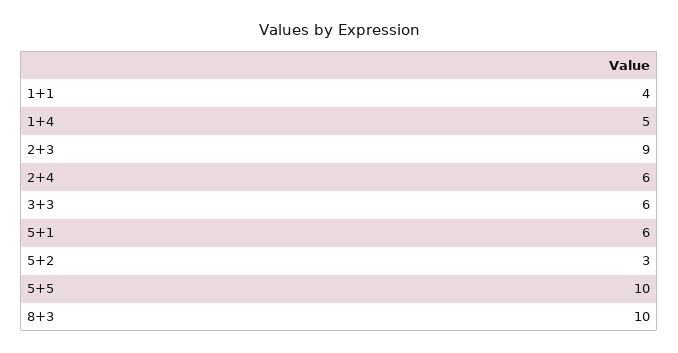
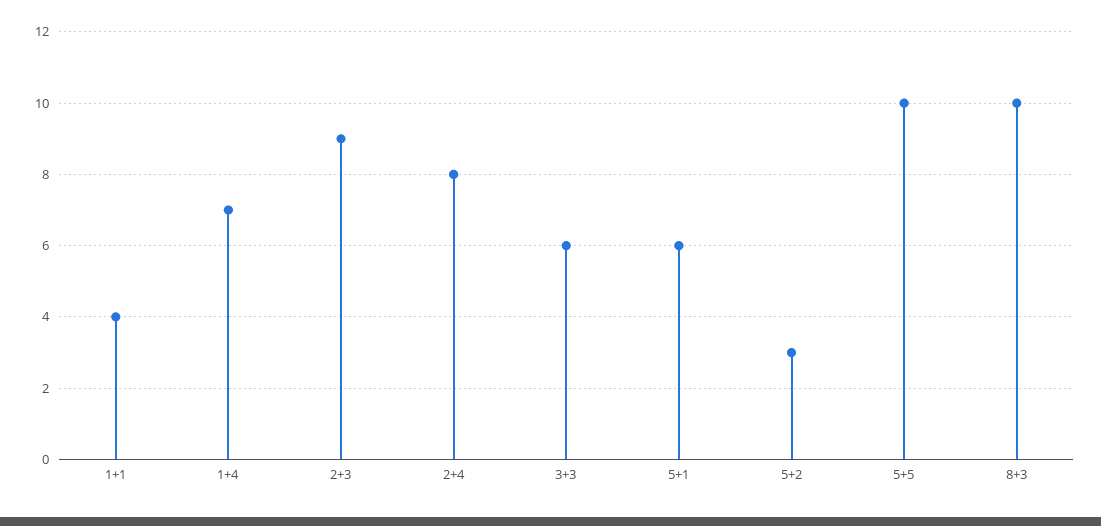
1+4: 5 -> 7
2+4: 6 -> 8

